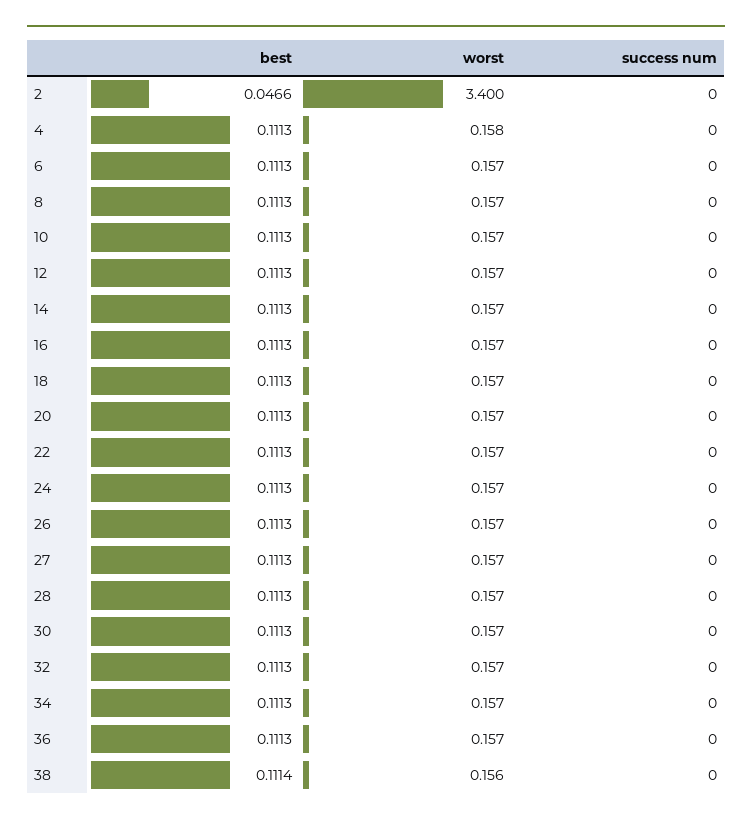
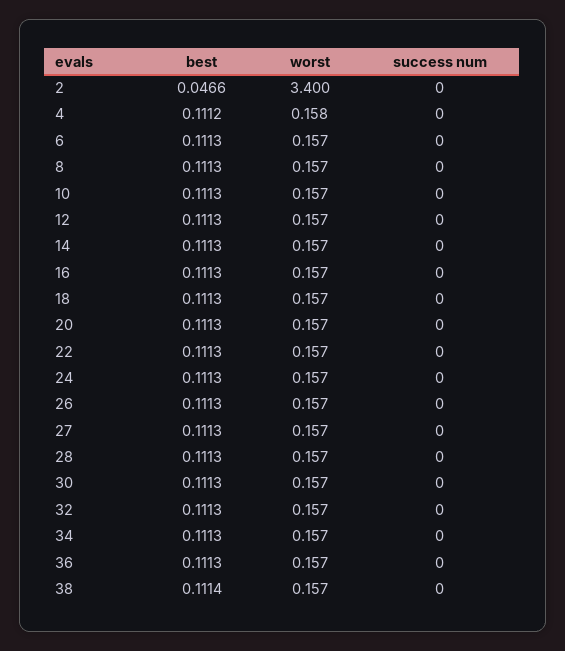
best, 4: 0.1113 -> 0.1112
worst, 38: 0.156 -> 0.157

